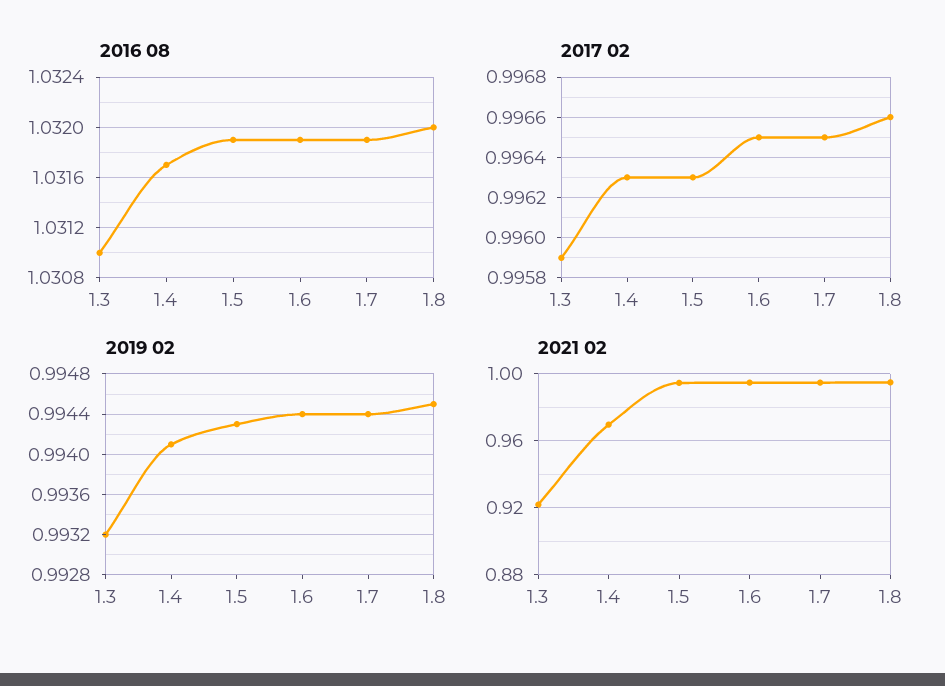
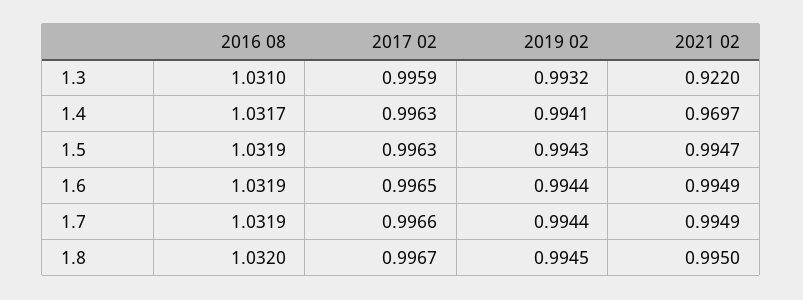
2017 02, 1.7: 0.9965 -> 0.9966
2017 02, 1.8: 0.9966 -> 0.9967

